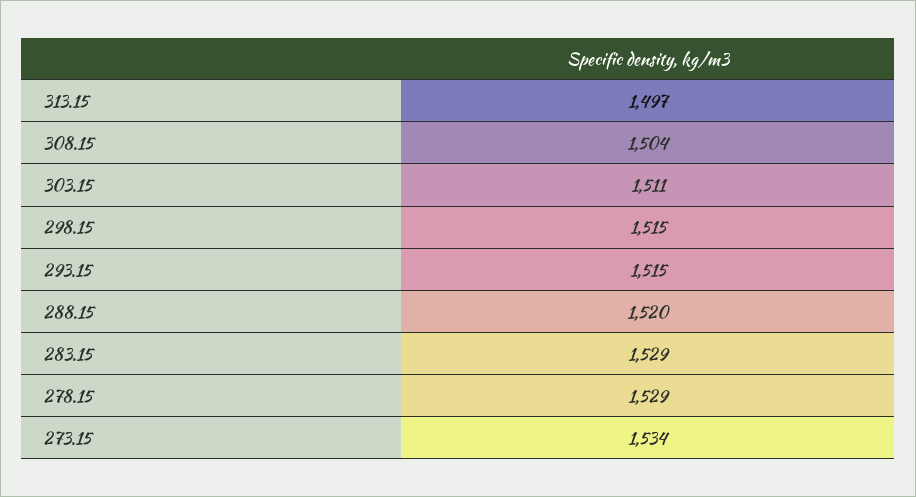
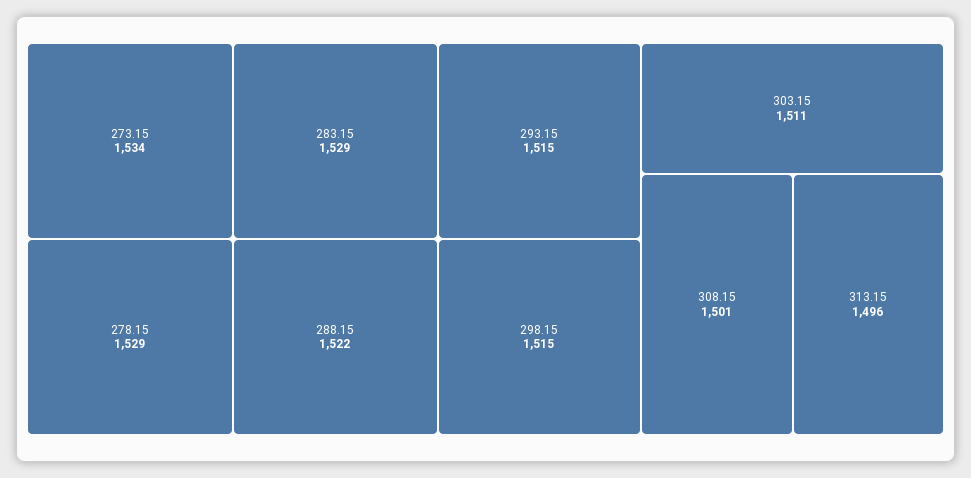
313.15: 1497 -> 1496
308.15: 1504 -> 1501
288.15: 1520 -> 1522

